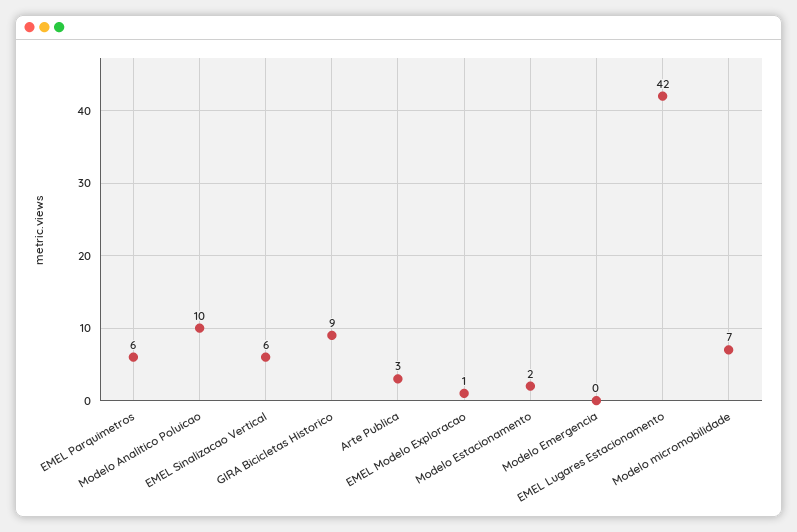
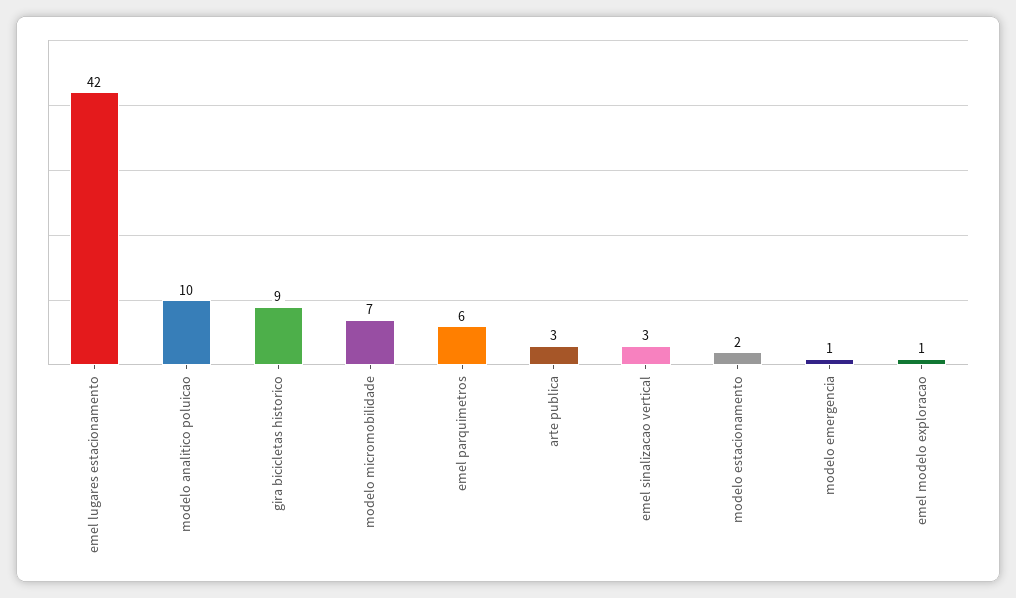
EMEL Sinalizacao Vertical: 6 -> 3
Modelo Emergencia: 0 -> 1

